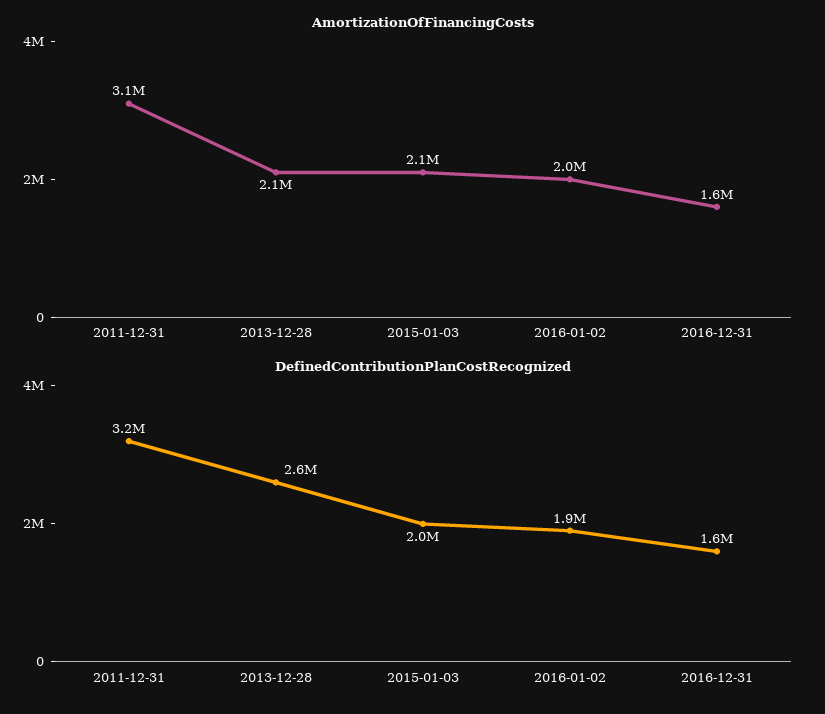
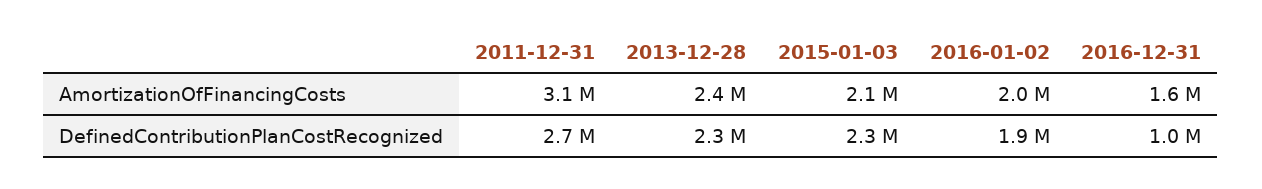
AmortizationOfFinancingCosts, 2013-12-28: 2100000 -> 2400000
DefinedContributionPlanCostRecognized, 2011-12-31: 3200000 -> 2700000
DefinedContributionPlanCostRecognized, 2013-12-28: 2600000 -> 2300000
DefinedContributionPlanCostRecognized, 2015-01-03: 2000000 -> 2300000
DefinedContributionPlanCostRecognized, 2016-12-31: 1600000 -> 1000000

